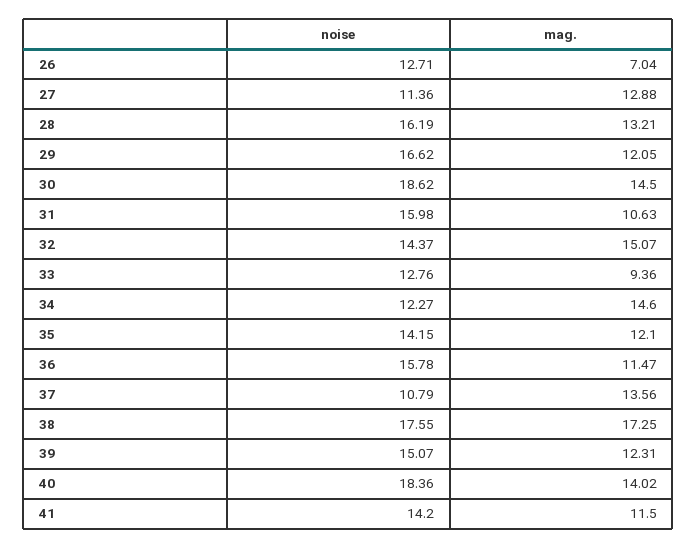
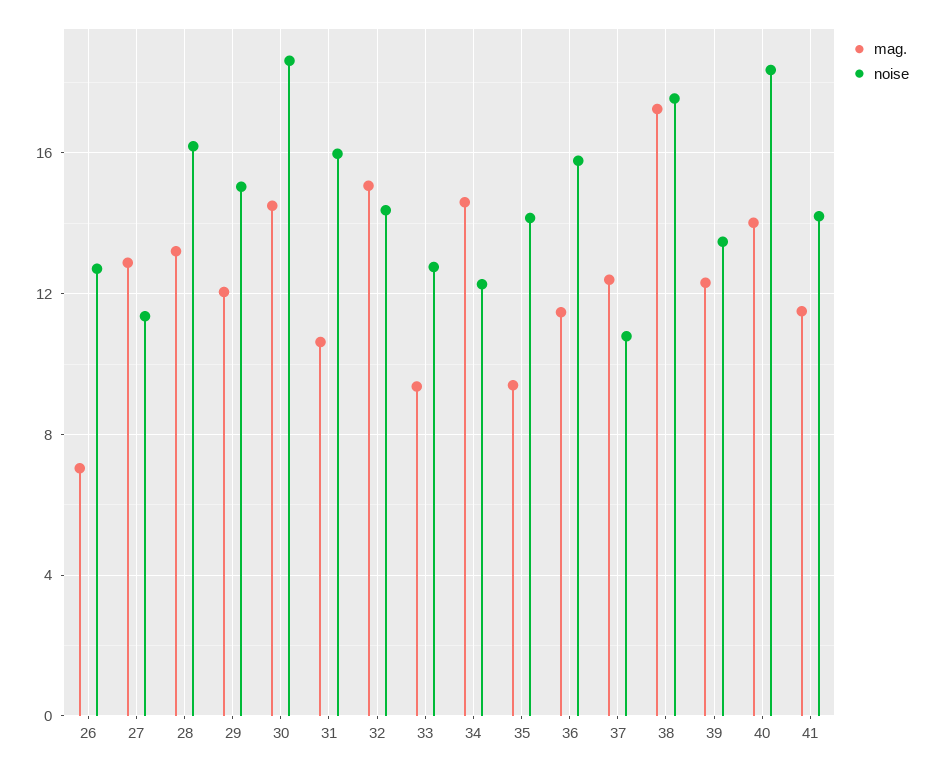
noise, 29: 16.62 -> 15
mag., 35: 12.1 -> 9.5
mag., 37: 13.56 -> 12.5
noise, 39: 15.07 -> 13.5

